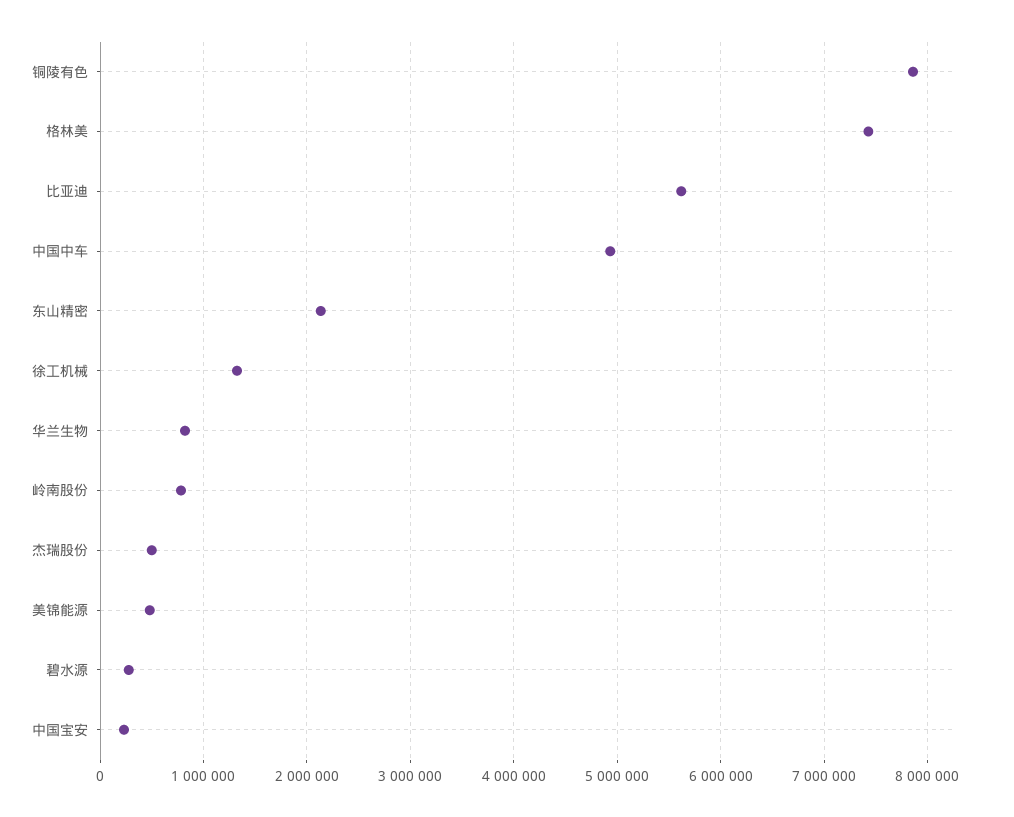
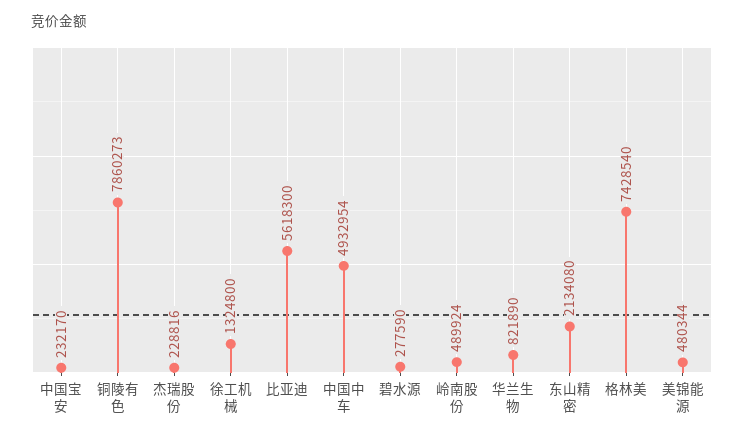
岭南股份: 800000 -> 489924
杰瑞股份: 500000 -> 228816

